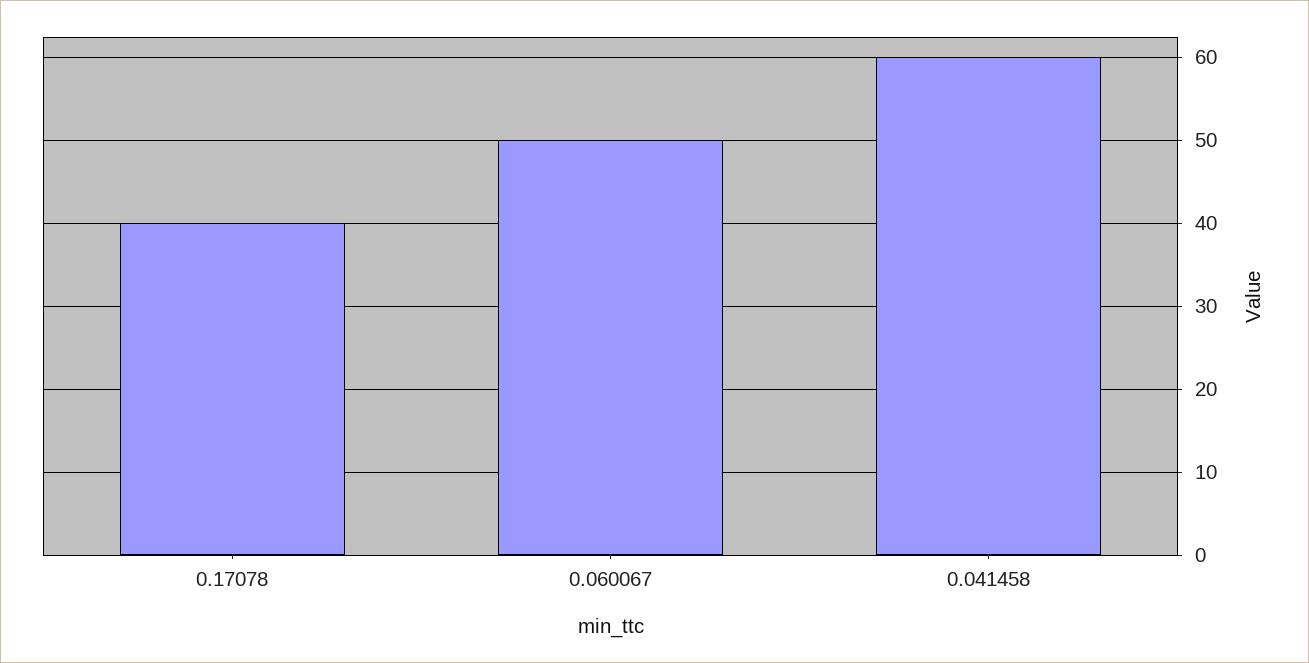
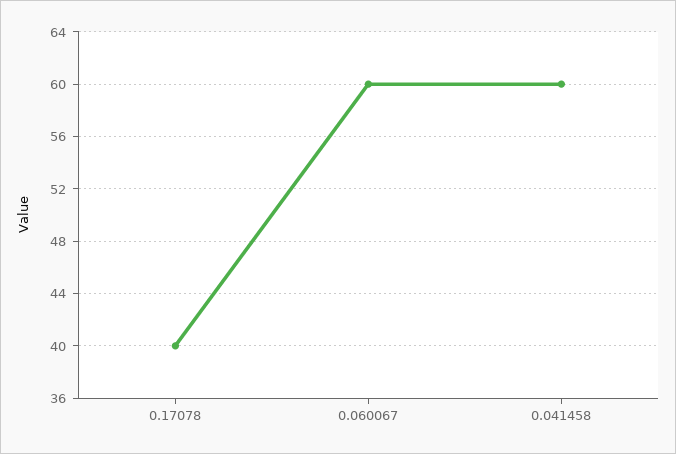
0.060067: 50 -> 60

